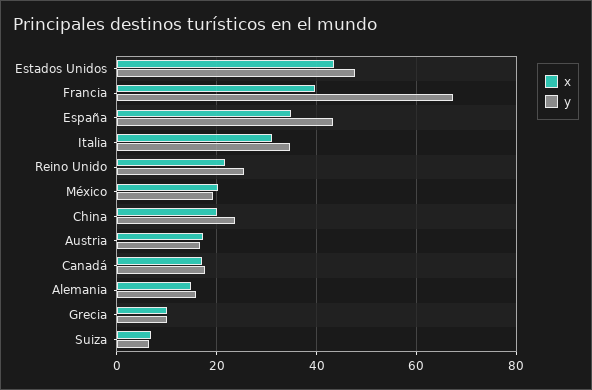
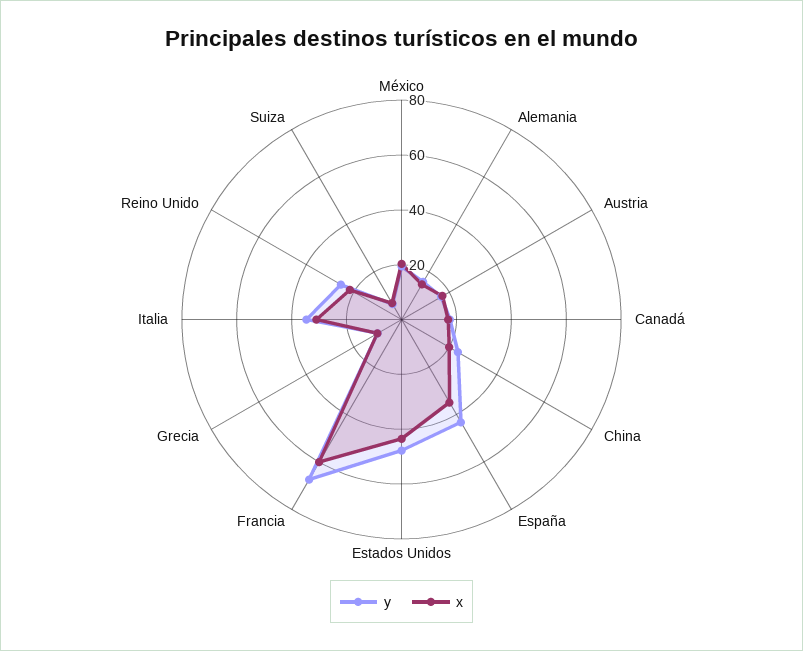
x, Francia: 40 -> 60

